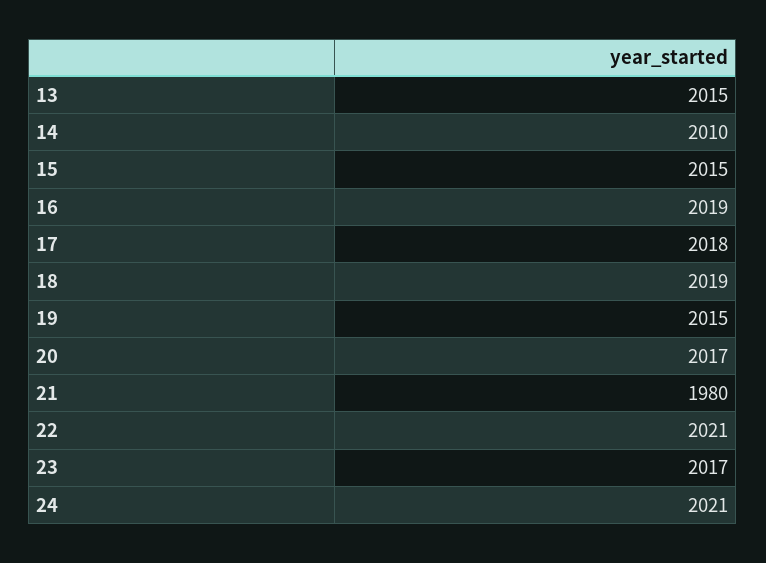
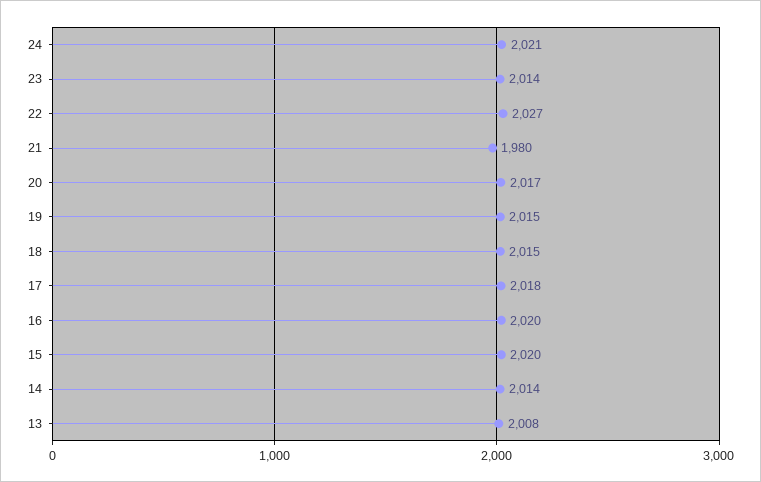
13: 2015 -> 2008
14: 2010 -> 2014
15: 2015 -> 2020
16: 2019 -> 2020
18: 2019 -> 2015
22: 2021 -> 2027
23: 2017 -> 2014

